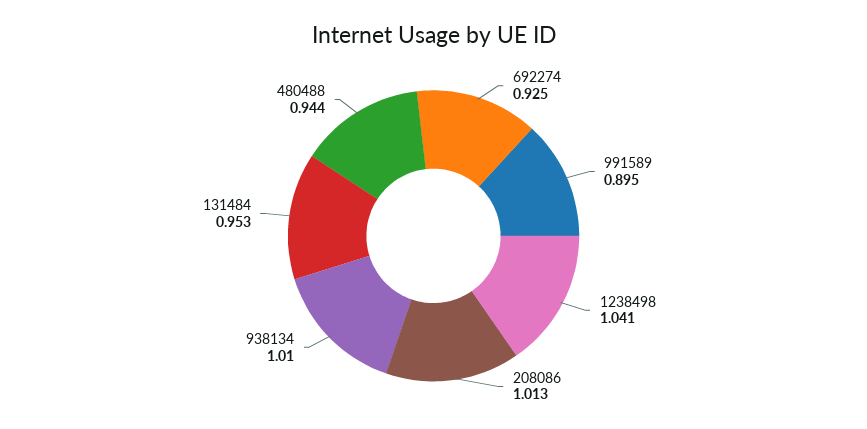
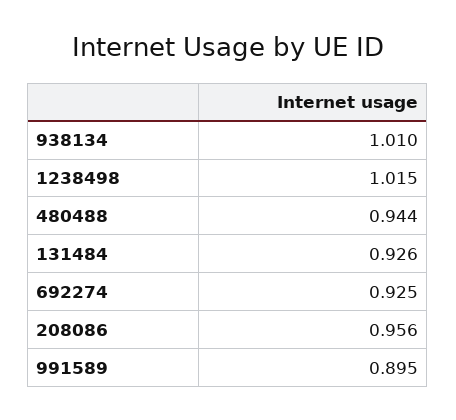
1238498: 1.041 -> 1.015
208086: 1.013 -> 0.956
131484: 0.953 -> 0.926

